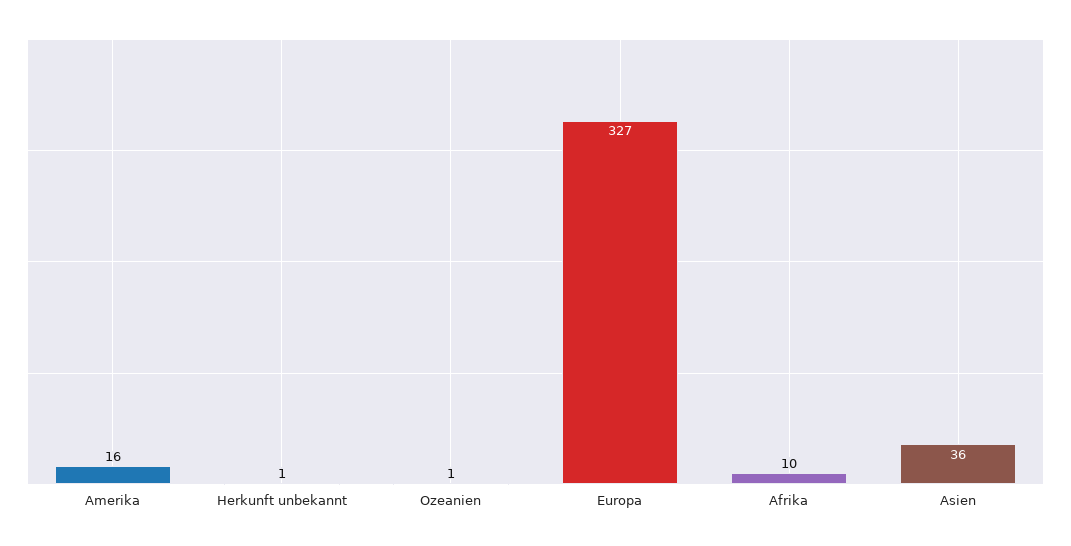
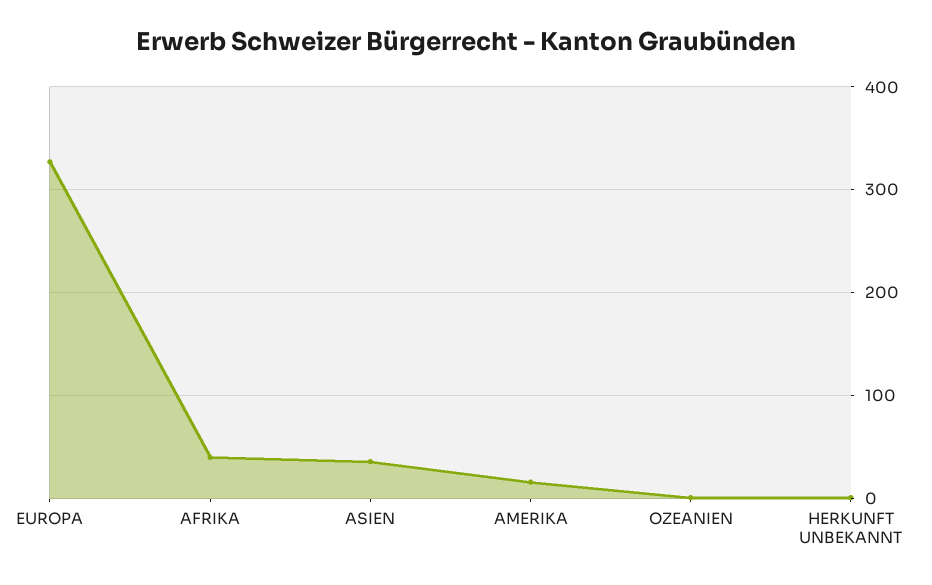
Afrika: 10 -> 40

